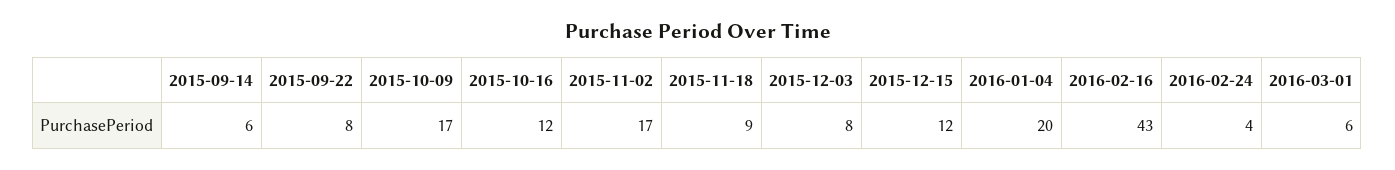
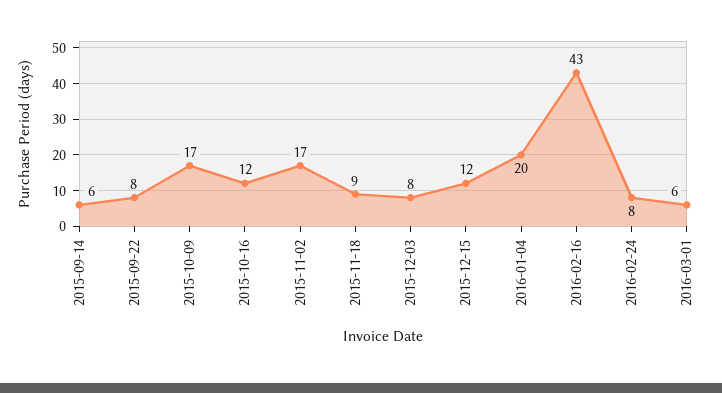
2016-02-24: 4 -> 8

